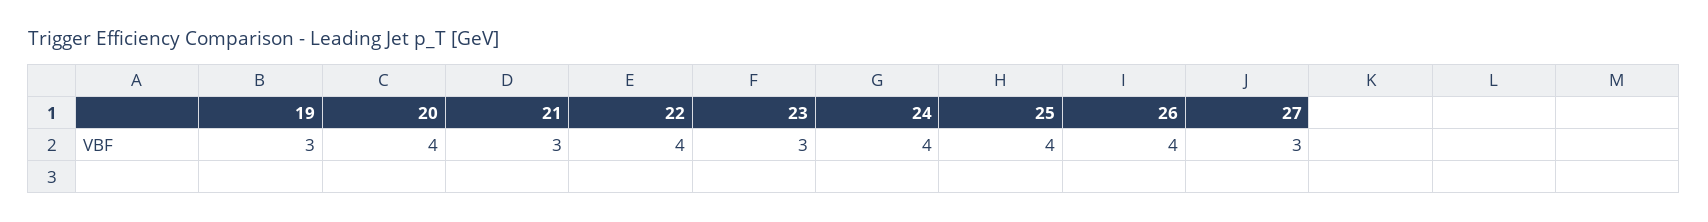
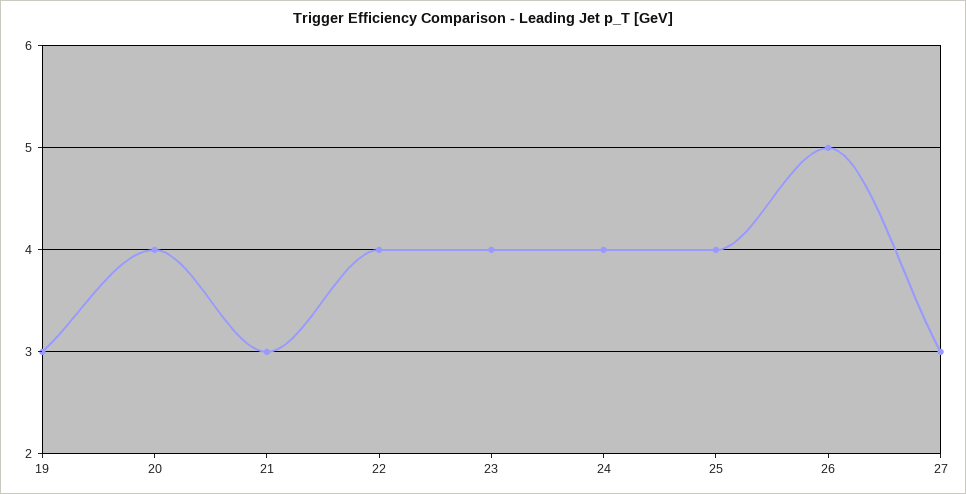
23: 3 -> 4
26: 4 -> 5

